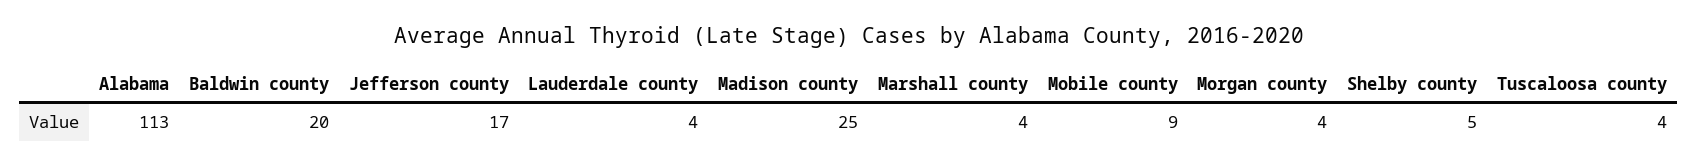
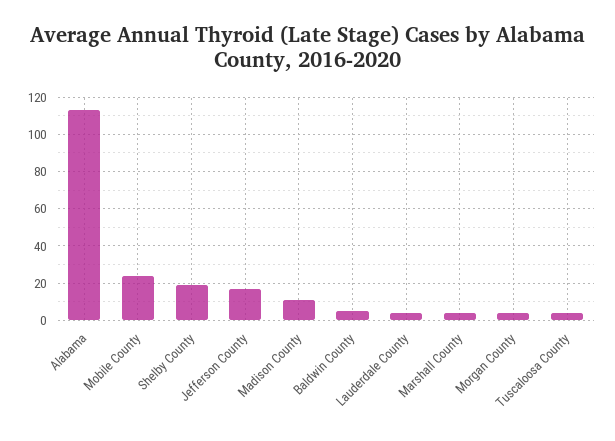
Baldwin county: 20 -> 5
Madison county: 25 -> 10
Mobile county: 9 -> 25
Shelby county: 5 -> 20

